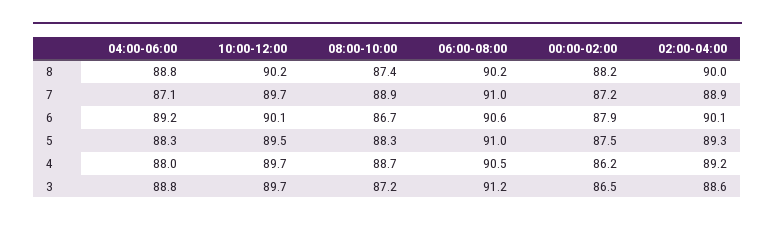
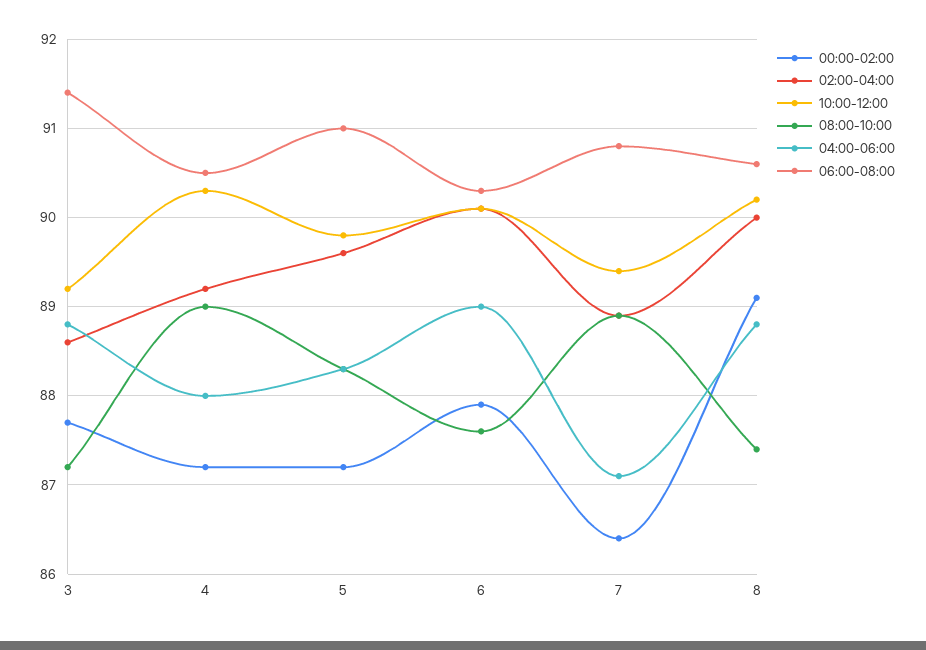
06:00-08:00, 8: 90.2 -> 90.6
00:00-02:00, 8: 88.2 -> 89.1
10:00-12:00, 7: 89.7 -> 89.4
06:00-08:00, 7: 91 -> 90.8
00:00-02:00, 7: 87.2 -> 86.4
04:00-06:00, 6: 89.2 -> 89
08:00-10:00, 6: 86.7 -> 87.6
06:00-08:00, 6: 90.6 -> 90.3
10:00-12:00, 5: 89.5 -> 89.8
00:00-02:00, 5: 87.5 -> 87.2
02:00-04:00, 5: 89.3 -> 89.6
10:00-12:00, 4: 89.7 -> 90.3
08:00-10:00, 4: 88.7 -> 89
00:00-02:00, 4: 86.2 -> 87.2
10:00-12:00, 3: 89.7 -> 89.2
06:00-08:00, 3: 91.2 -> 91.4
00:00-02:00, 3: 86.5 -> 87.7

